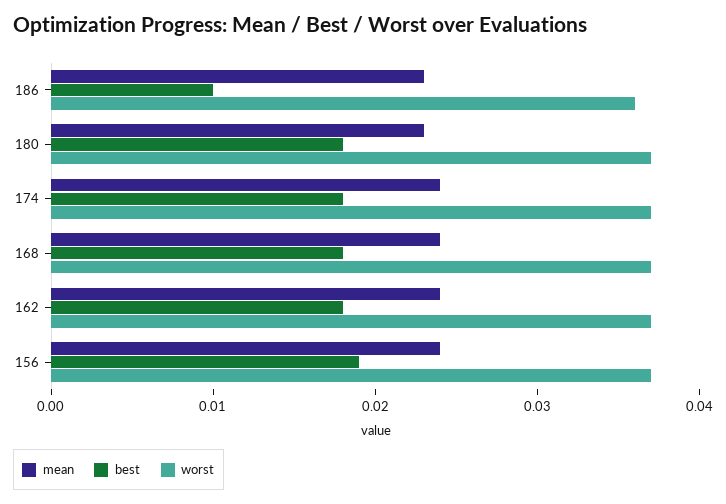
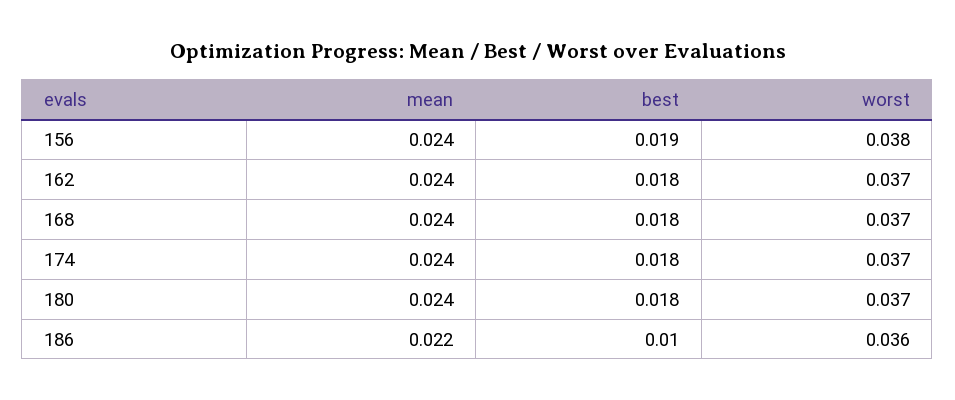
mean, 186: 0.023 -> 0.022
mean, 180: 0.023 -> 0.024
worst, 156: 0.037 -> 0.038

